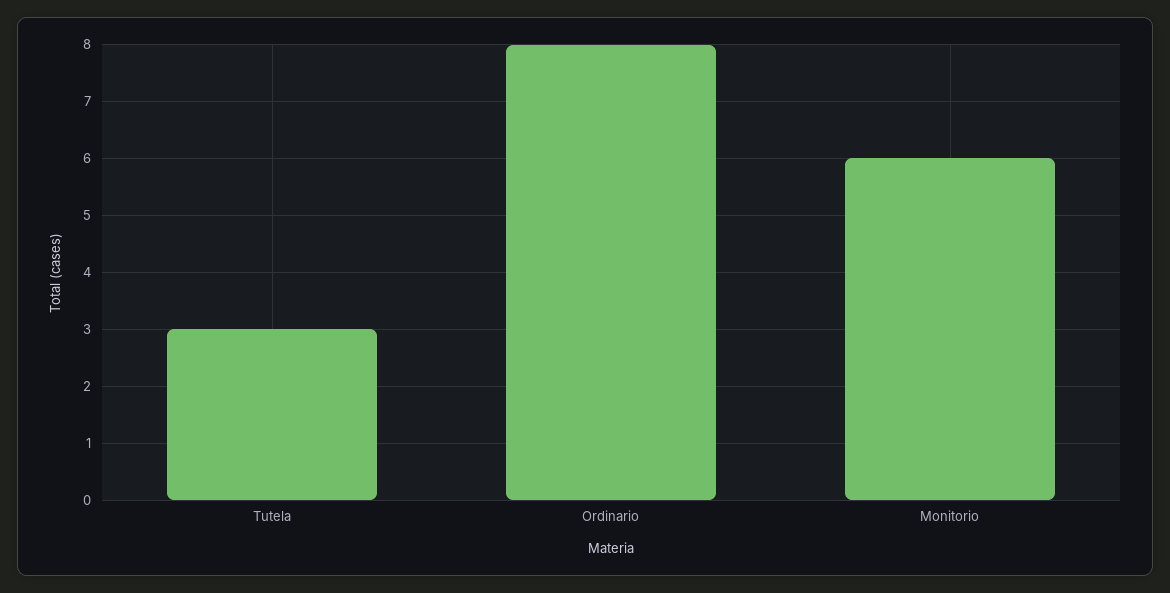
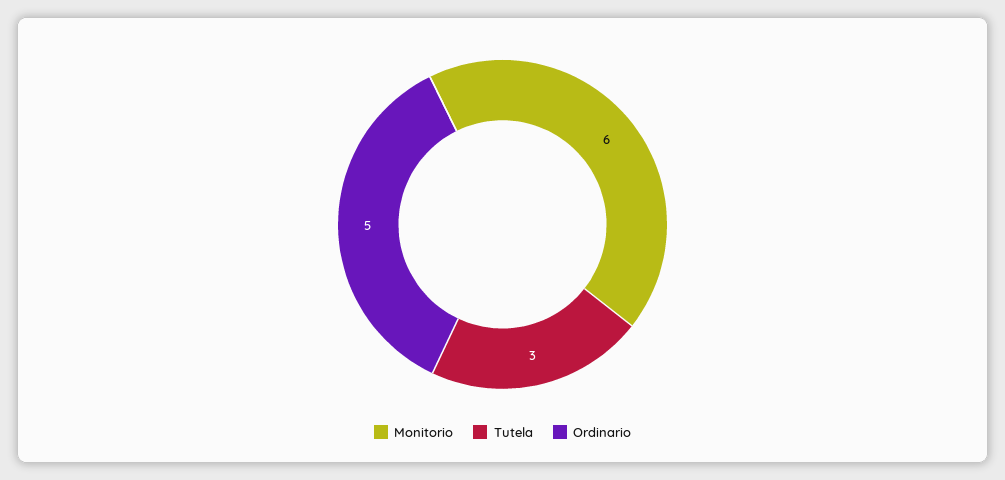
Ordinario: 8 -> 5

